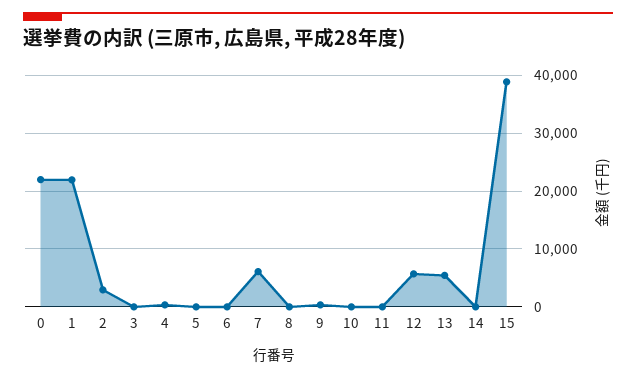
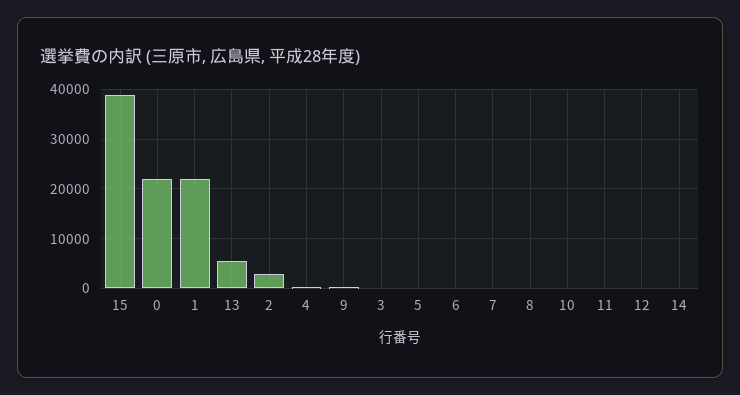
7: 6000 -> 0
12: 6000 -> 0

